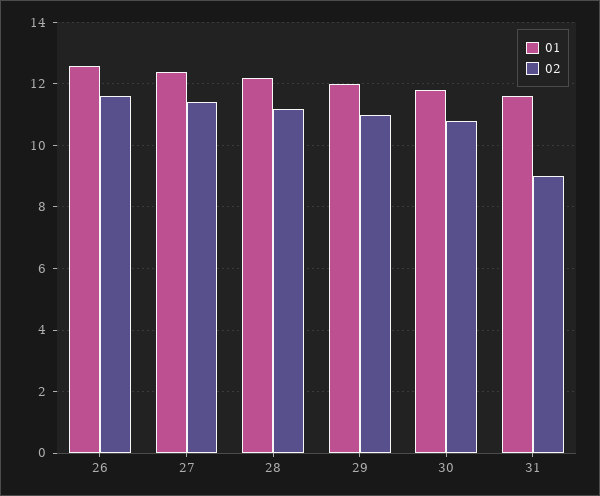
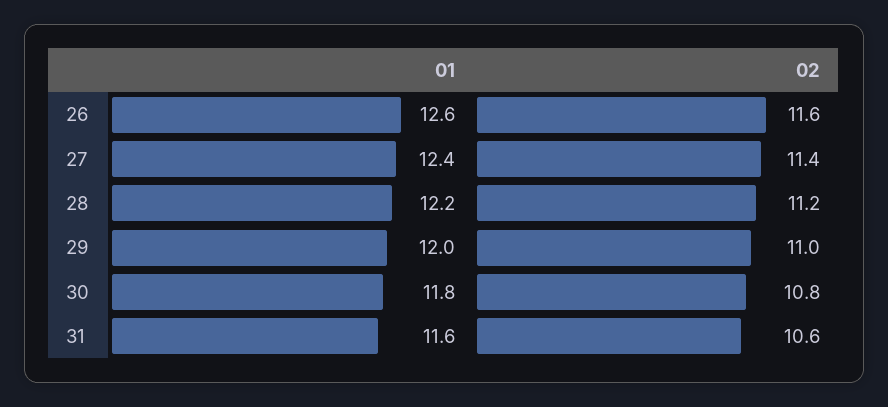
02, 31: 9 -> 10.6

